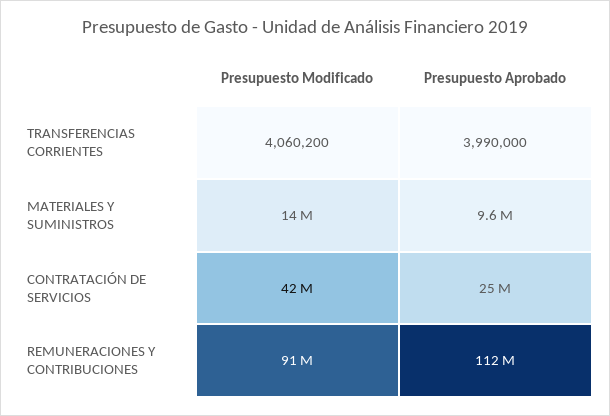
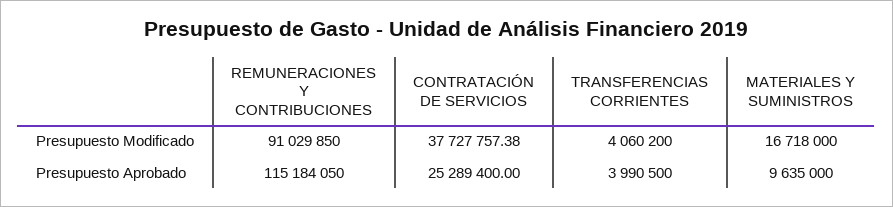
Presupuesto Aprobado, TRANSFERENCIAS CORRIENTES: 3990000 -> 3990500
Presupuesto Modificado, MATERIALES Y SUMINISTROS: 14000000 -> 16718000
Presupuesto Modificado, CONTRATACIÓN DE SERVICIOS: 42000000 -> 37727757.38
Presupuesto Aprobado, REMUNERACIONES Y CONTRIBUCIONES: 112000000 -> 115184050

